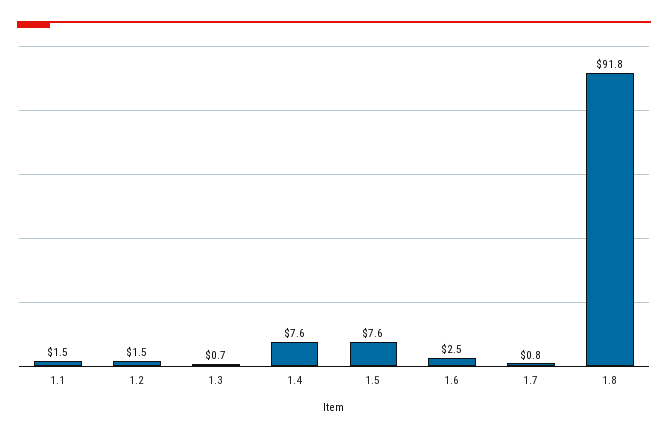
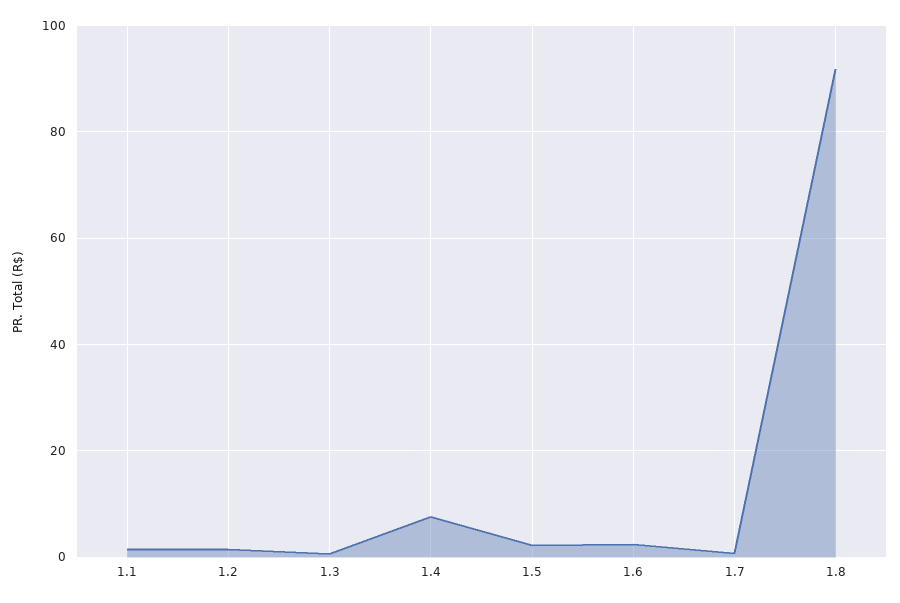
1.5: 7.6 -> 2

